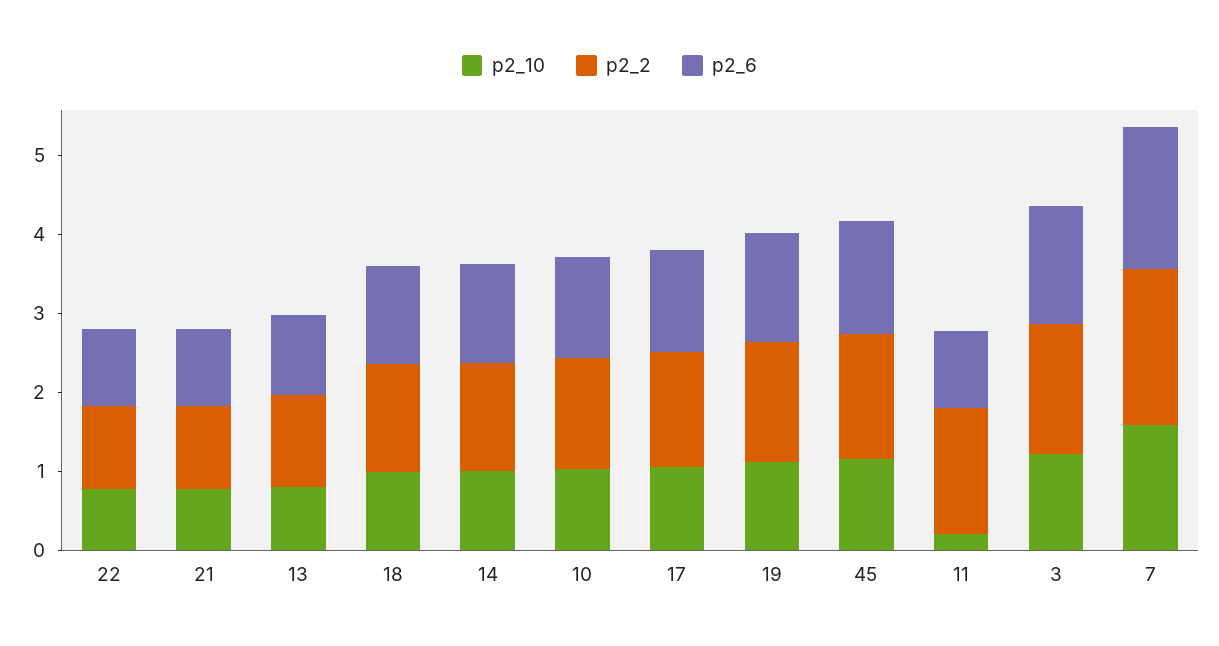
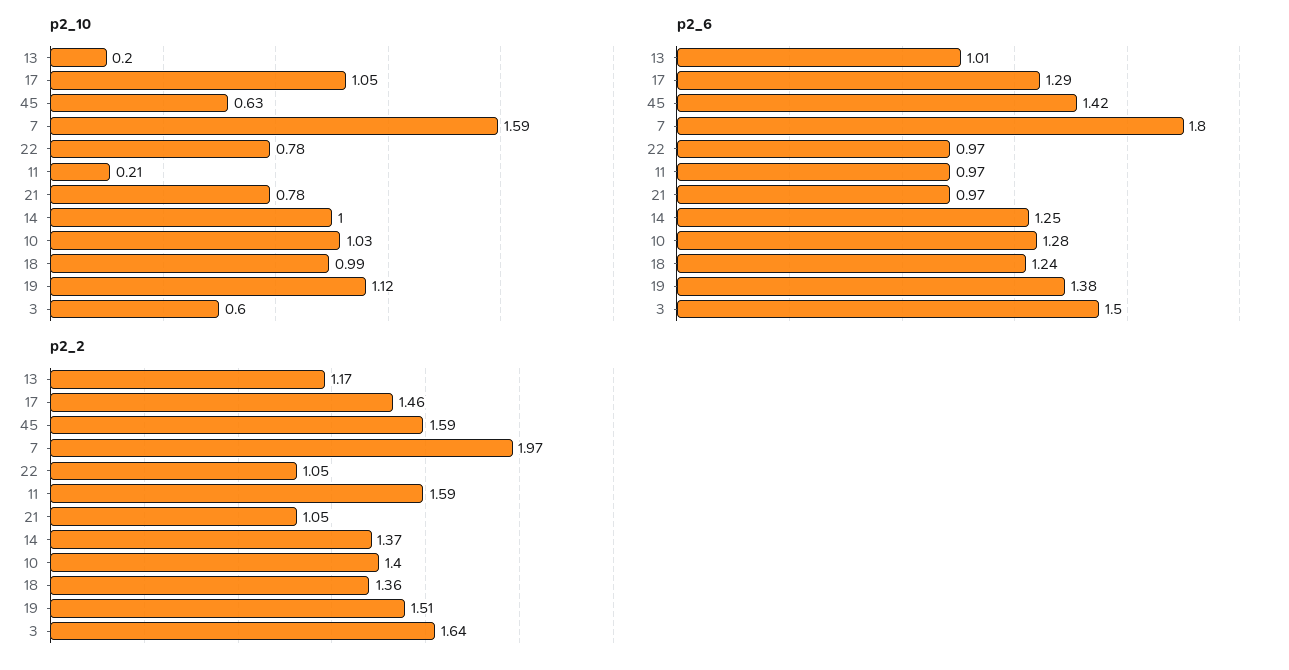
p2_10, 13: 0.8 -> 0.2
p2_10, 45: 1.2 -> 0.63
p2_10, 3: 1.2 -> 0.6

